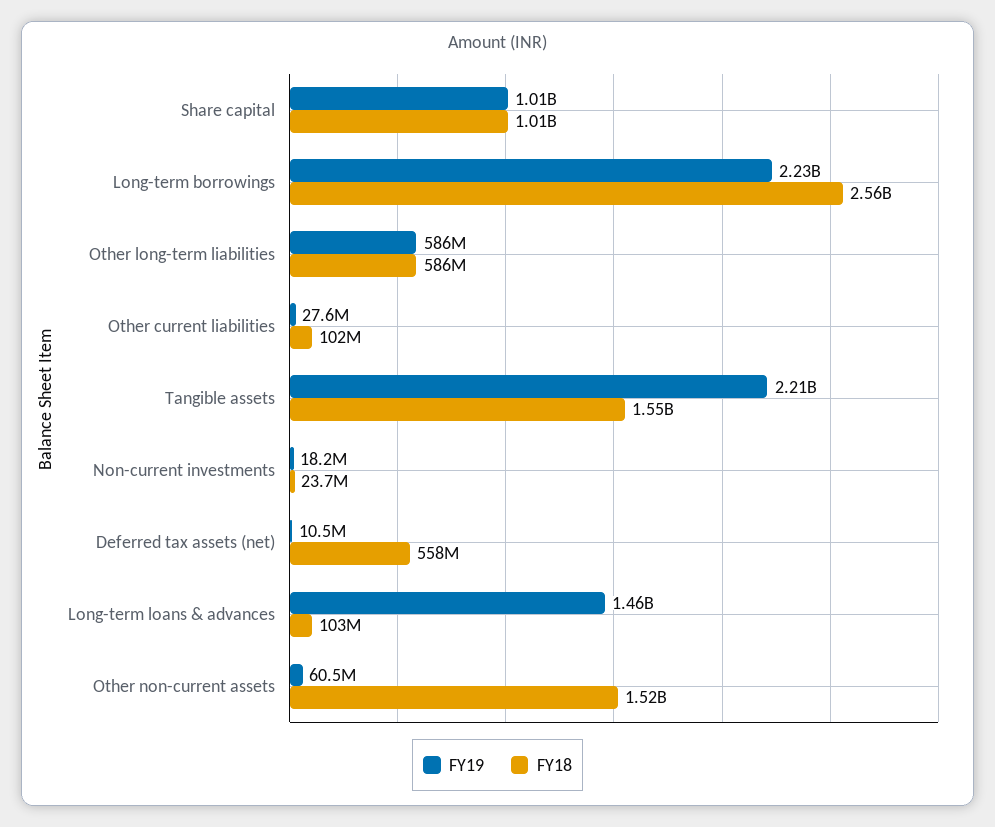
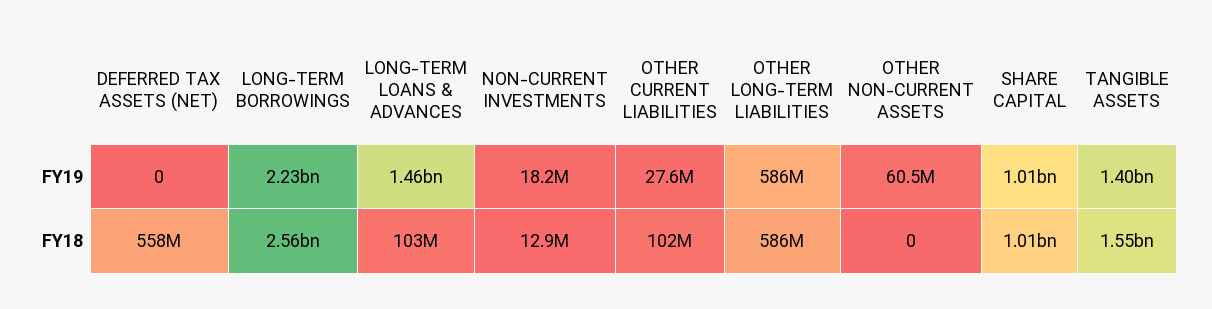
FY19, Tangible assets: 2210000000 -> 1400000000
FY18, Non-current investments: 23700000 -> 12900000
FY19, Deferred tax assets (net): 10500000 -> 0
FY18, Other non-current assets: 1520000000 -> 0

